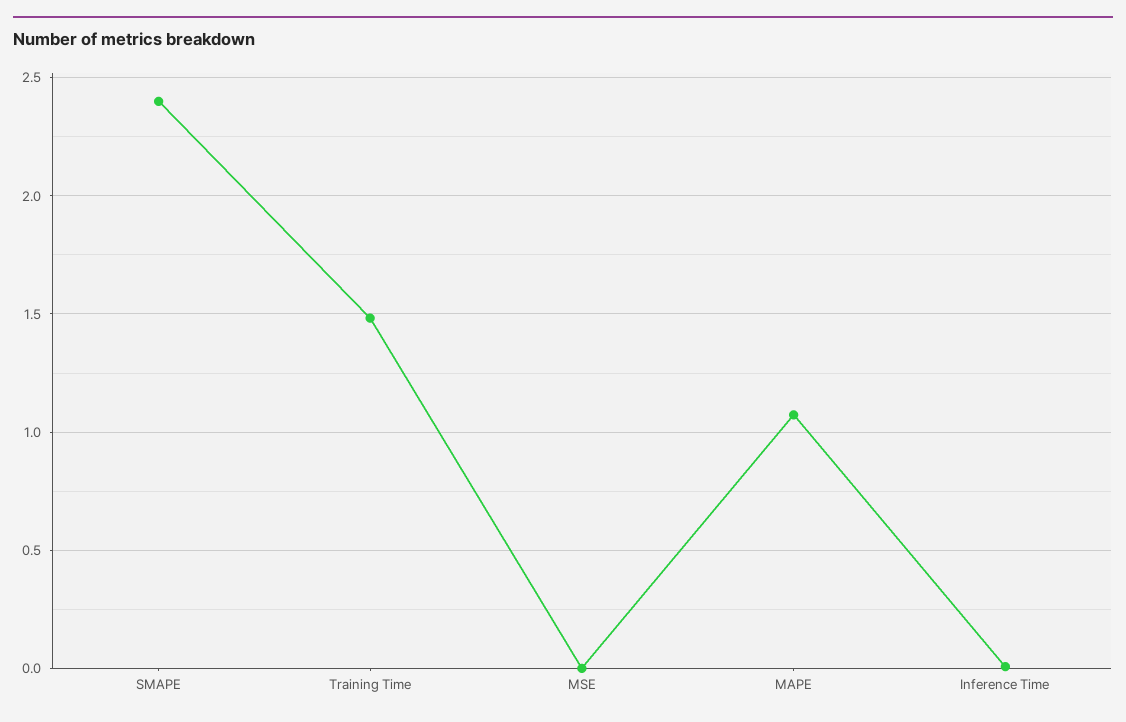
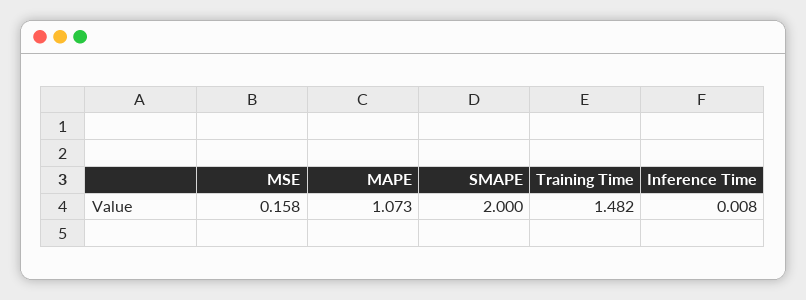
SMAPE: 2.4 -> 2
MSE: 0 -> 0.158

